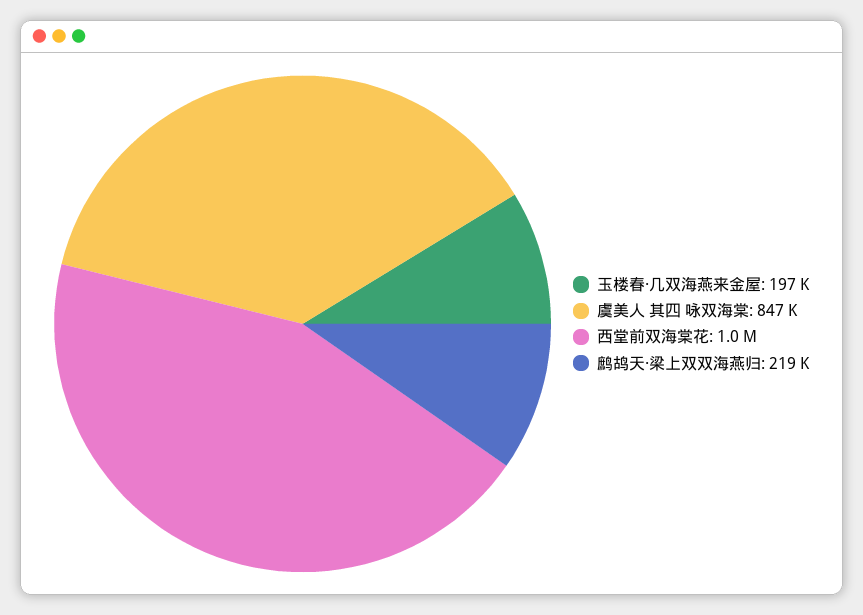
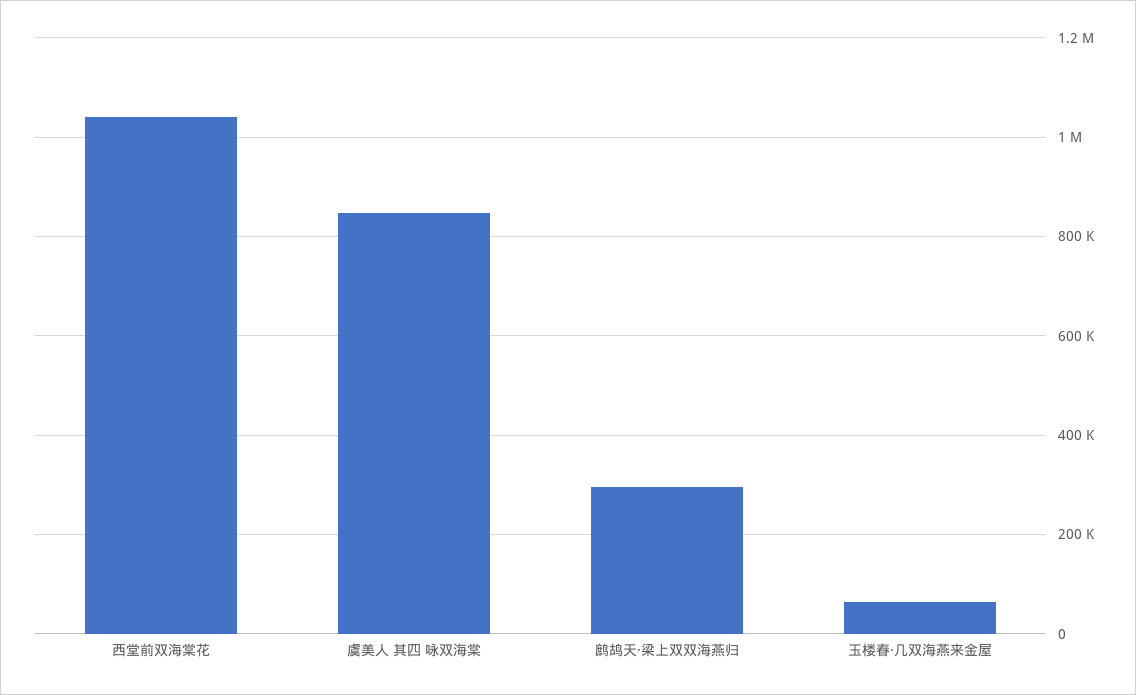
玉楼春·几双海燕来金屋: 197000 -> 60000
鹧鸪天·梁上双双海燕归: 219000 -> 300000

